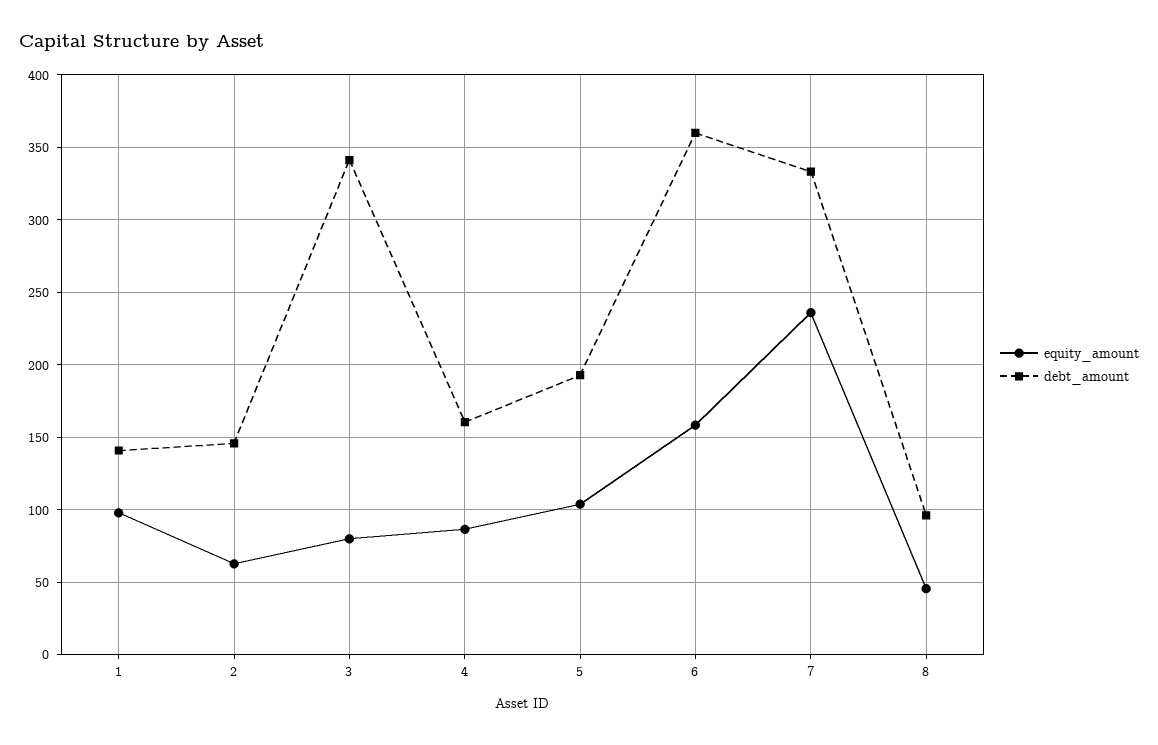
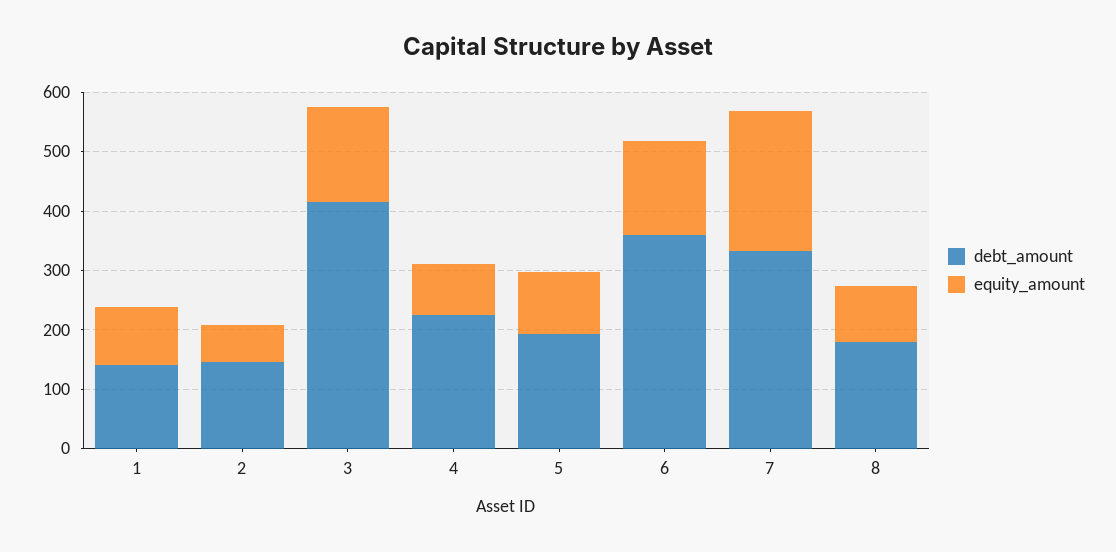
equity_amount, 3: 80 -> 160
debt_amount, 3: 340 -> 420
debt_amount, 4: 160 -> 220
equity_amount, 8: 45 -> 100
debt_amount, 8: 95 -> 180

